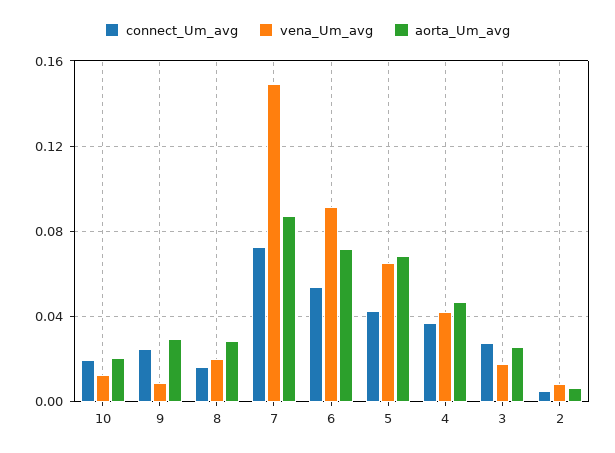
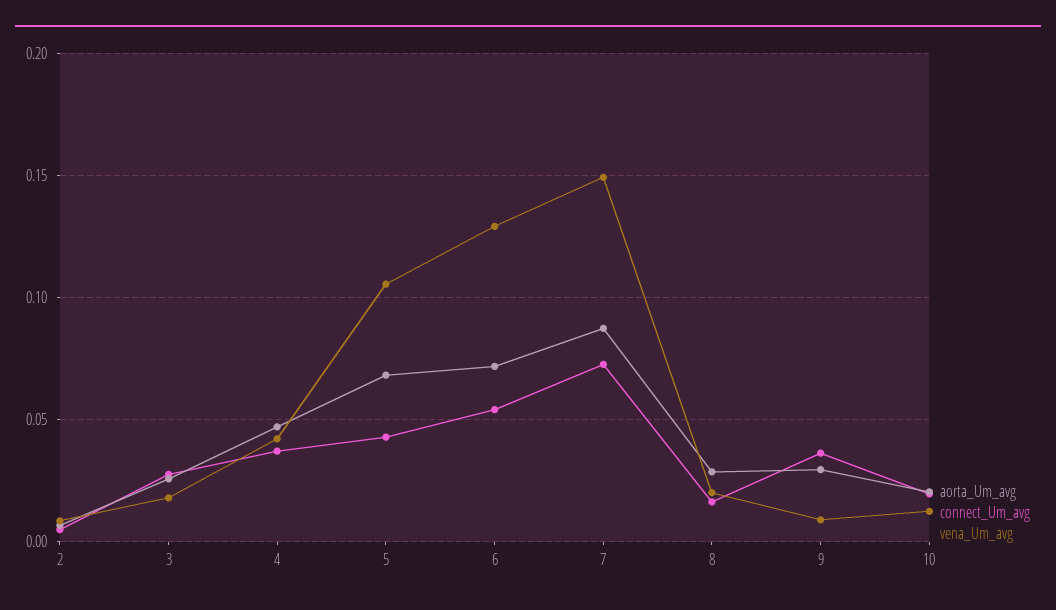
connect_Um_avg, 9: 0.025 -> 0.035
vena_Um_avg, 6: 0.09 -> 0.13
vena_Um_avg, 5: 0.065 -> 0.105

